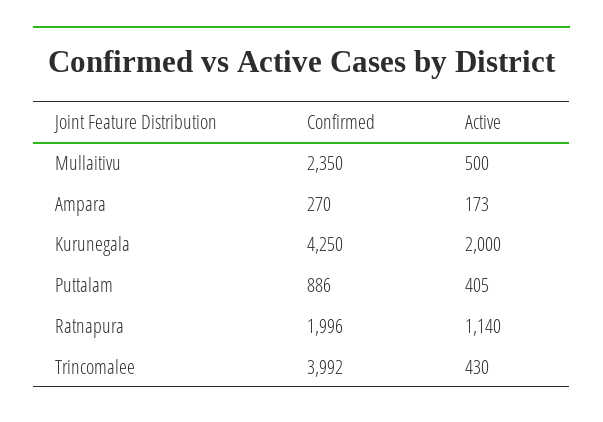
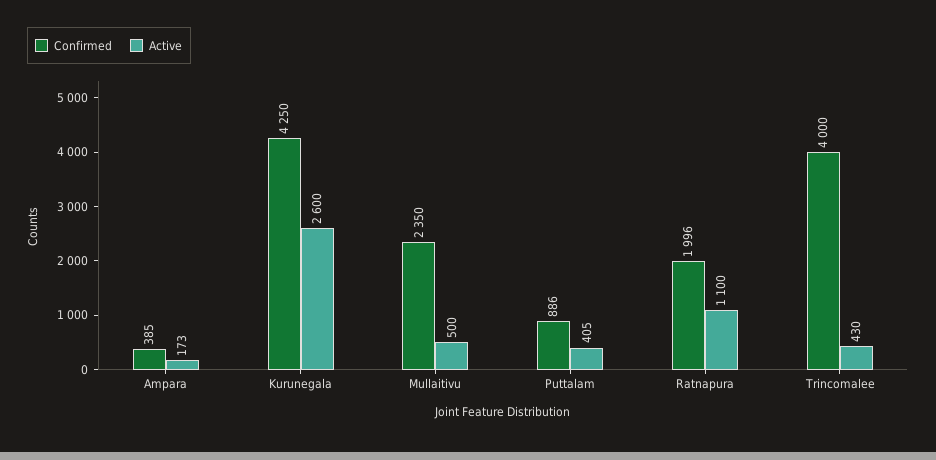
Confirmed, Ampara: 270 -> 385
Active, Kurunegala: 2000 -> 2600
Active, Ratnapura: 1140 -> 1100
Confirmed, Trincomalee: 3992 -> 4000

